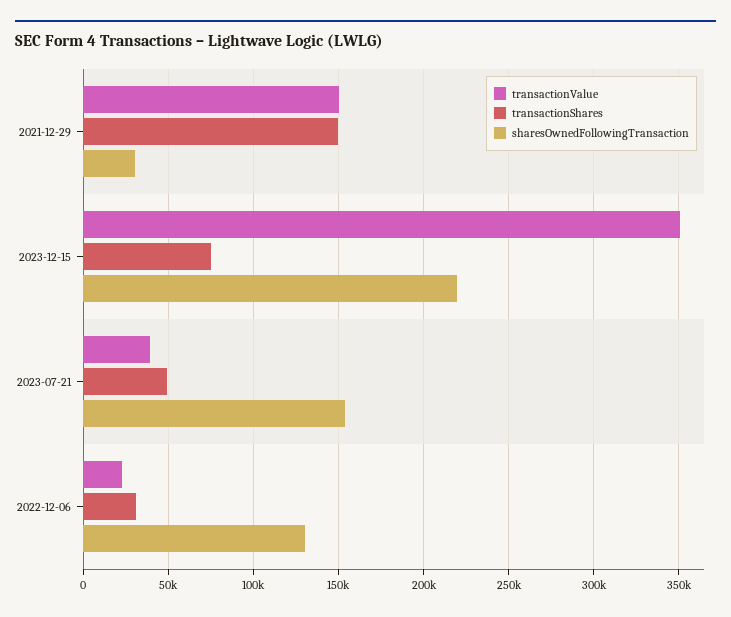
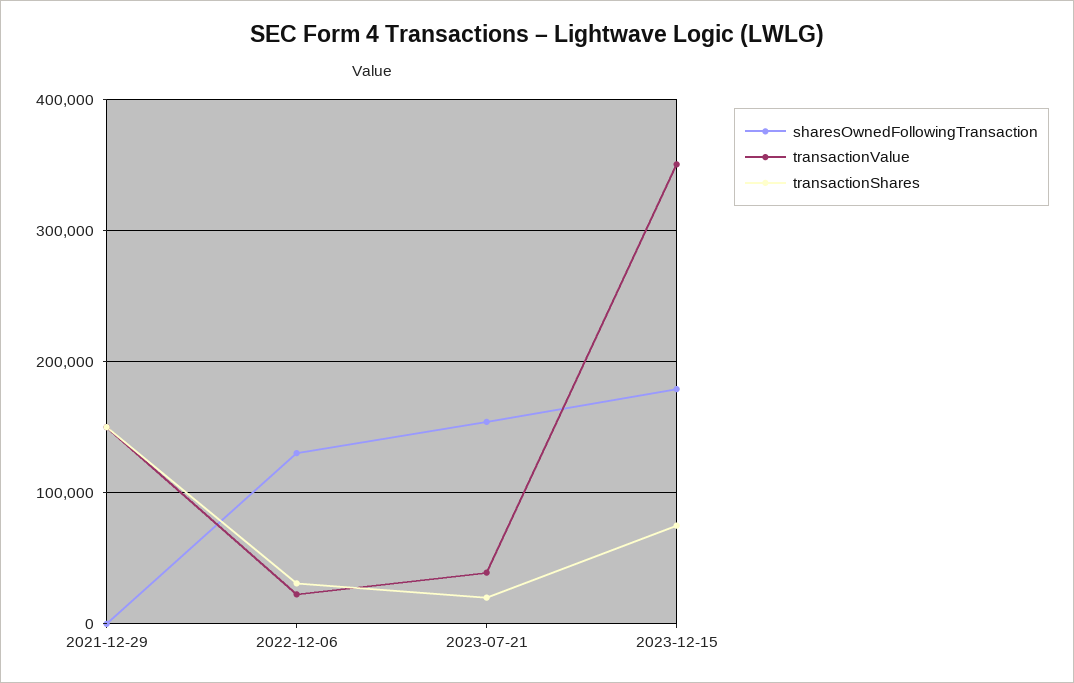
sharesOwnedFollowingTransaction, 2021-12-29: 30000 -> 0
sharesOwnedFollowingTransaction, 2023-12-15: 220000 -> 180000
transactionShares, 2023-07-21: 50000 -> 20000

